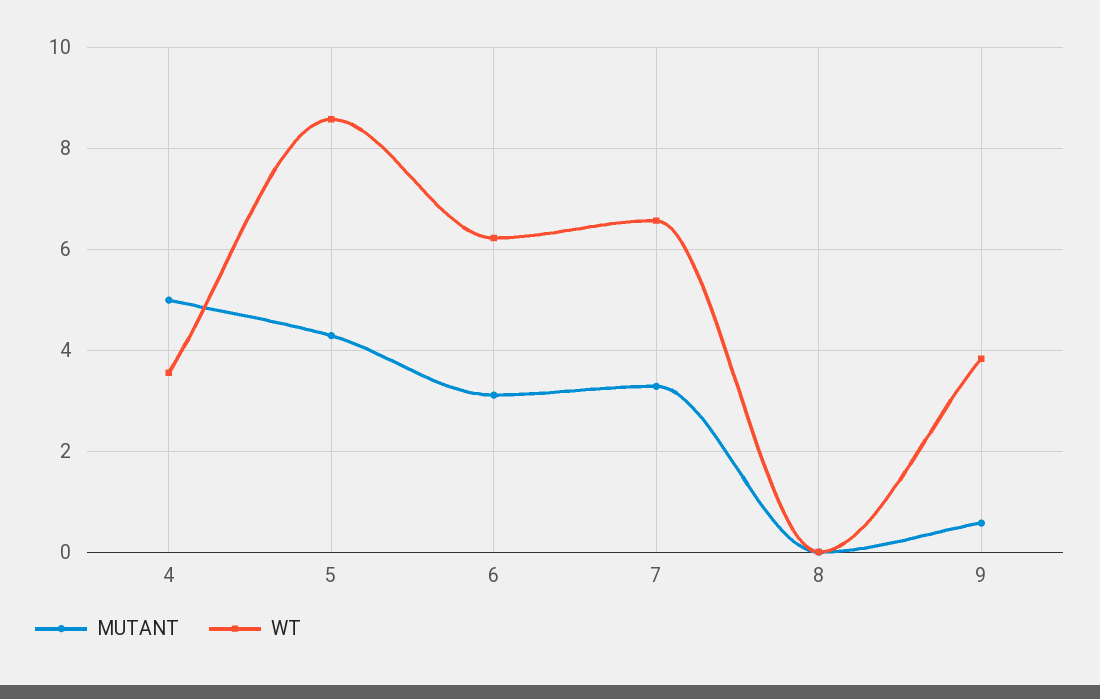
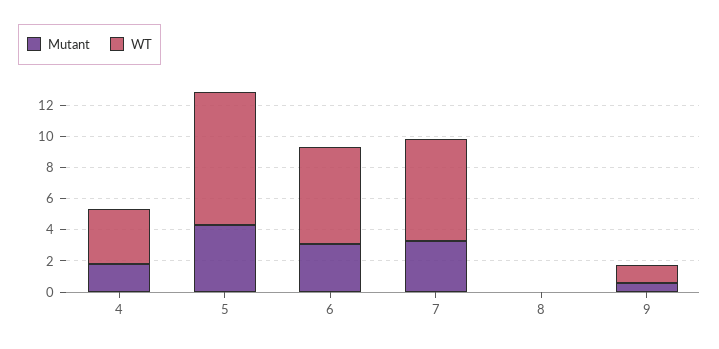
MUTANT, 4: 5 -> 2
WT, 9: 3.8 -> 1

